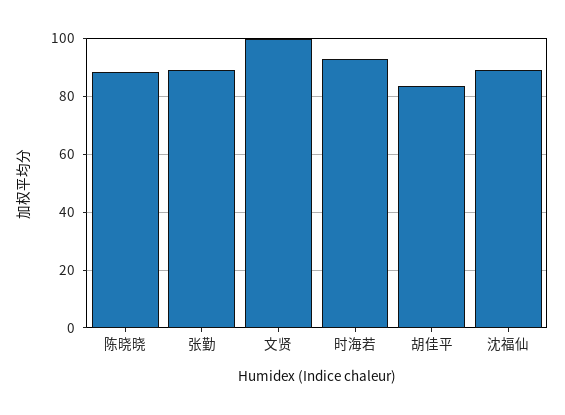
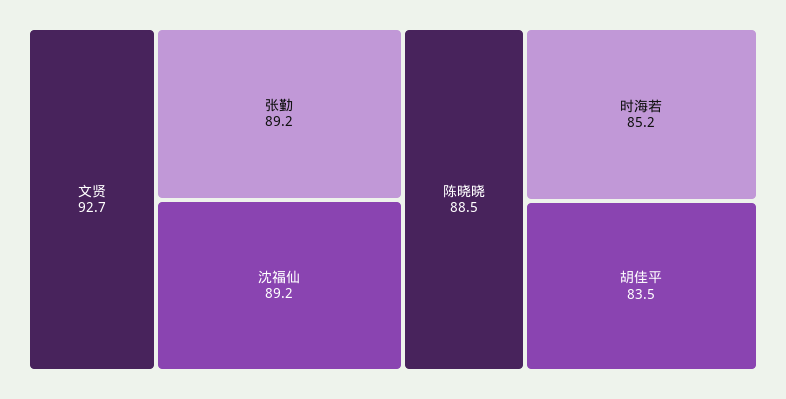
文贤: 100 -> 92.7
时海若: 92.5 -> 85.2

